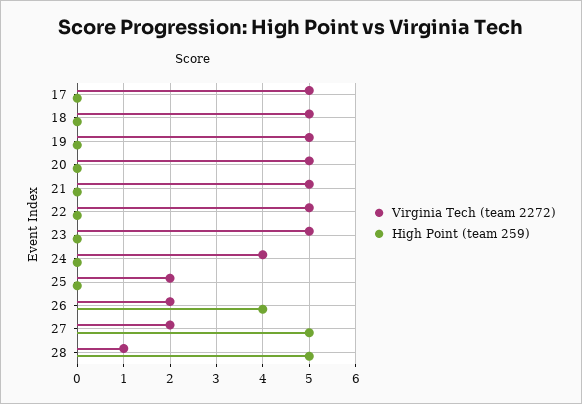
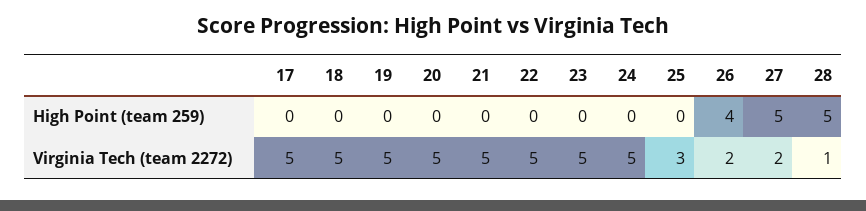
Virginia Tech (team 2272), 24: 4 -> 5
Virginia Tech (team 2272), 25: 2 -> 3

